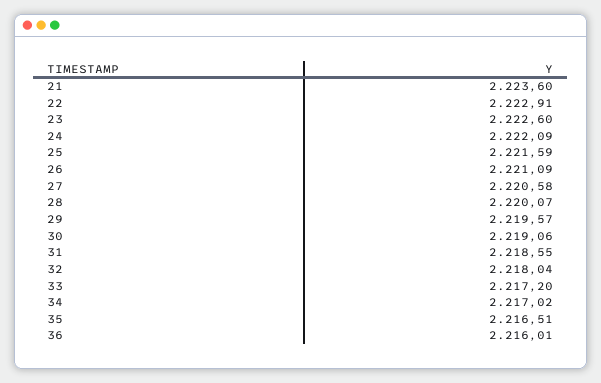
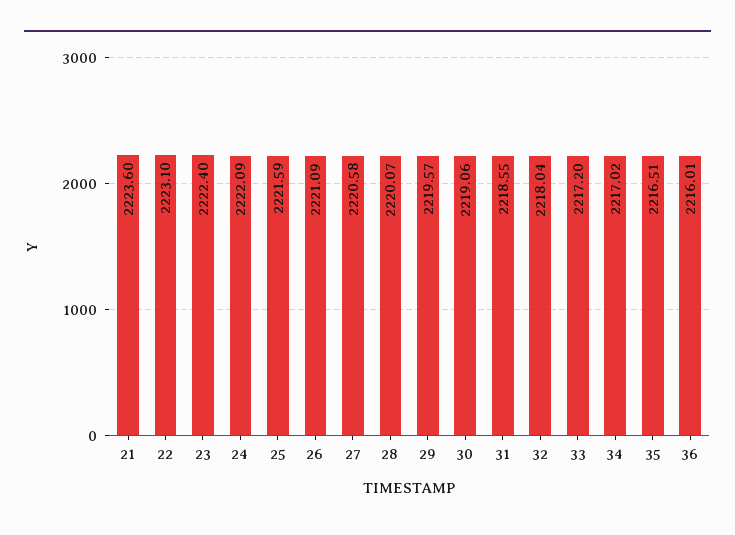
22: 2222.91 -> 2223.1
23: 2222.6 -> 2222.4

